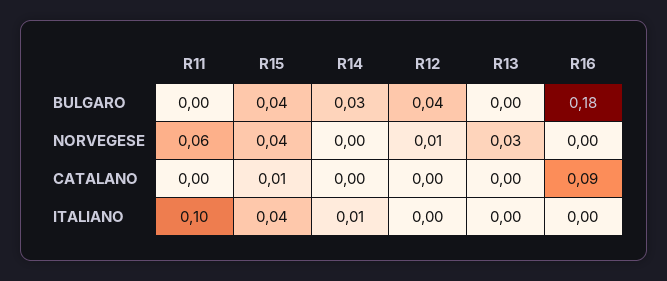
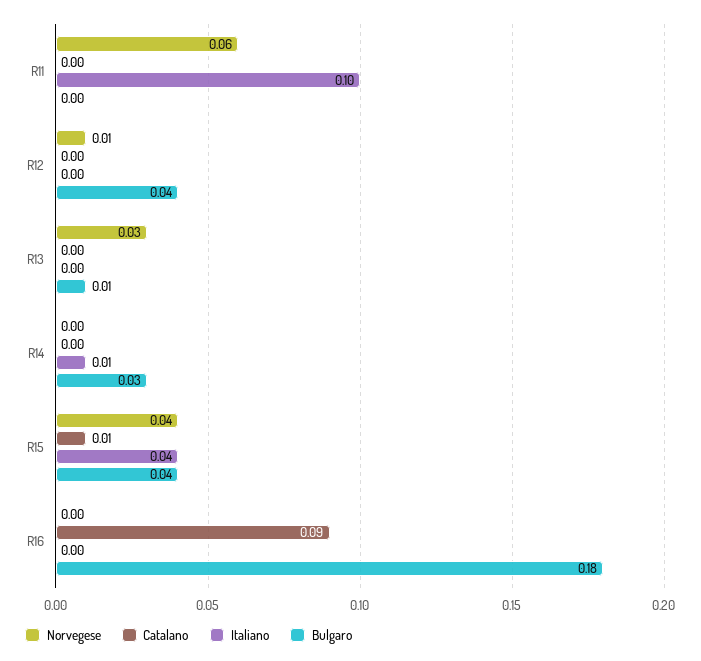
BULGARO, R13: 0 -> 0.01

